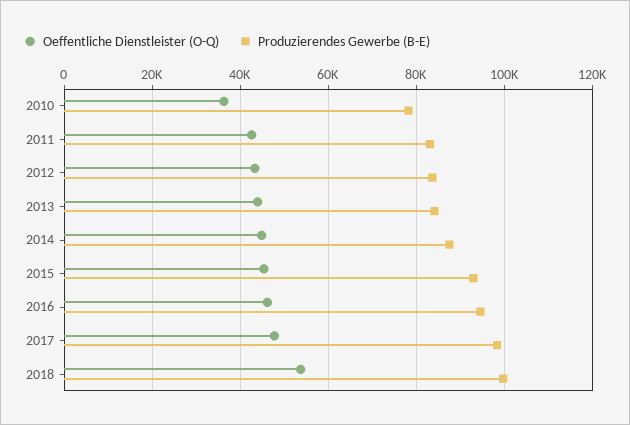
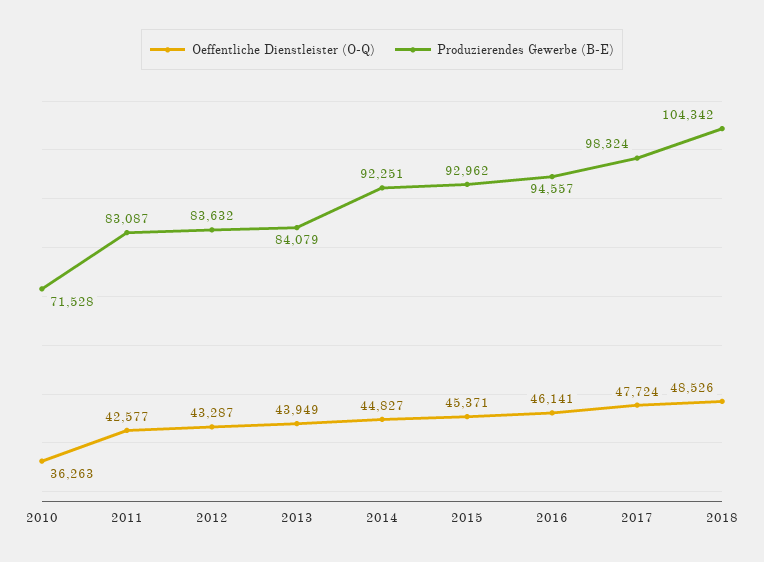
Produzierendes Gewerbe (B-E), 2010: 78000 -> 71528
Produzierendes Gewerbe (B-E), 2014: 88000 -> 92251
Oeffentliche Dienstleister (O-Q), 2018: 54000 -> 48526
Produzierendes Gewerbe (B-E), 2018: 100000 -> 104342

